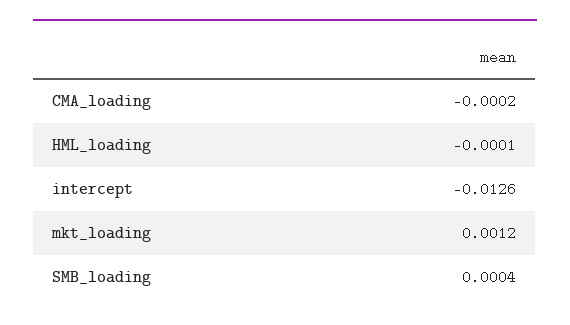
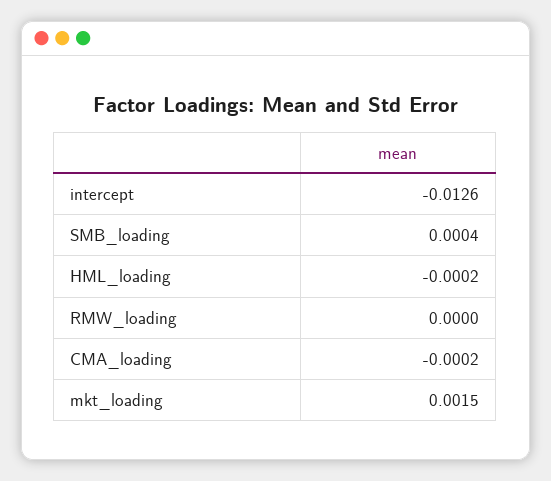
HML_loading: -0.0001 -> -0.0002
mkt_loading: 0.0012 -> 0.0015
RMW_loading: none -> 0

